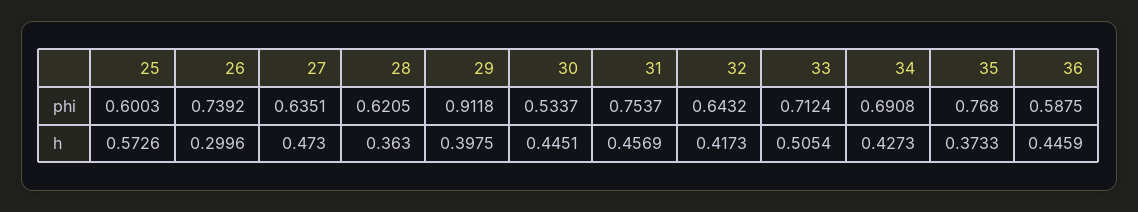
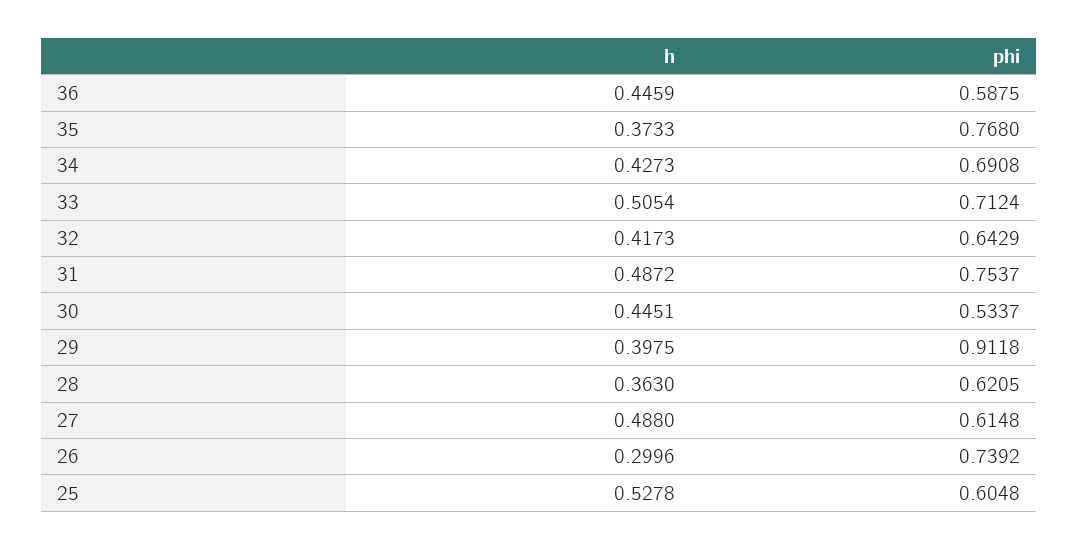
25, phi: 0.6003 -> 0.6048
27, phi: 0.6351 -> 0.6148
32, phi: 0.6432 -> 0.6429
25, h: 0.5726 -> 0.5278
27, h: 0.473 -> 0.488
31, h: 0.4569 -> 0.4872

